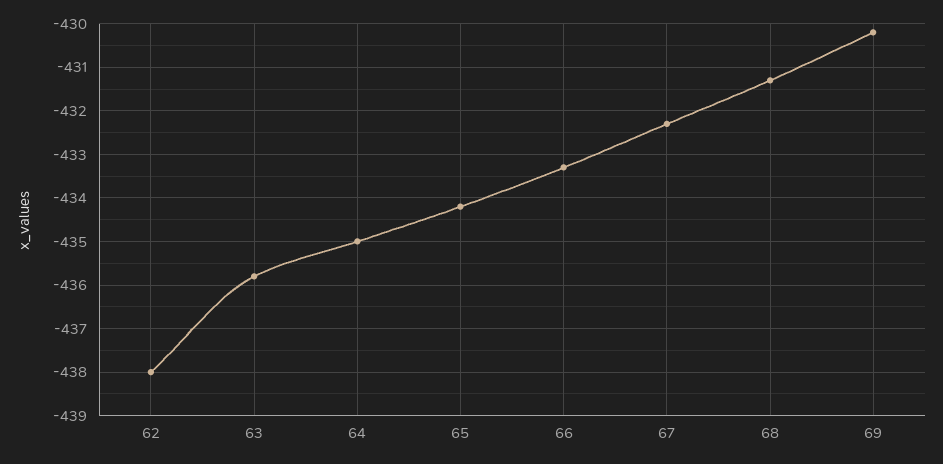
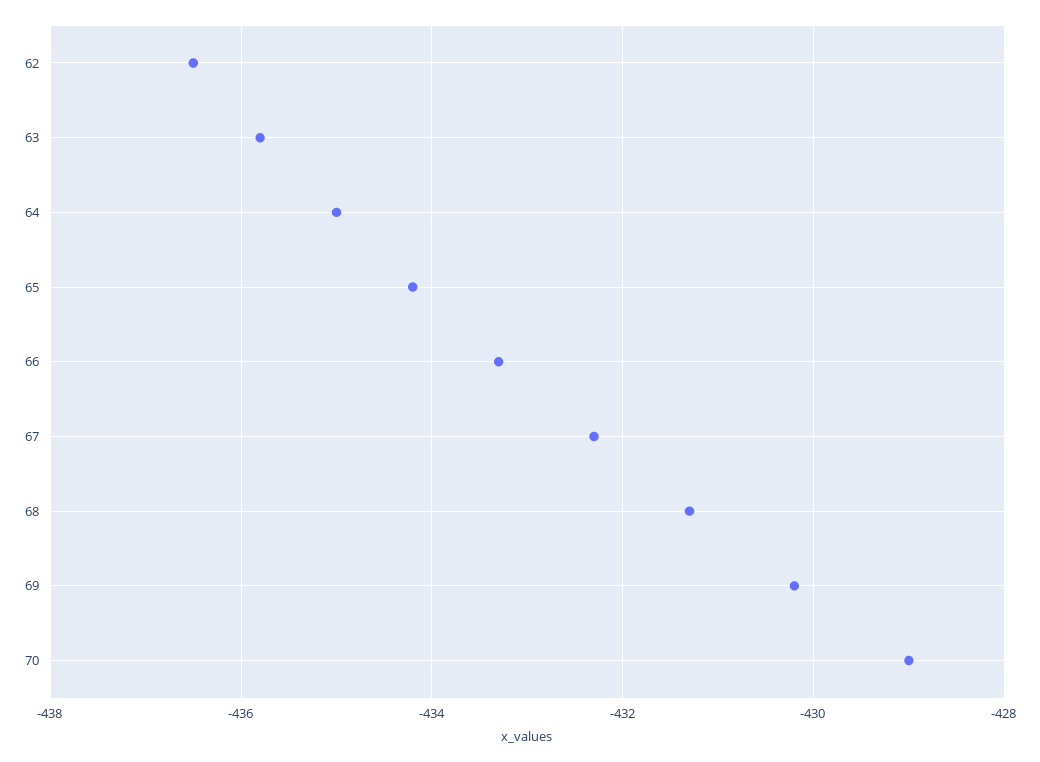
62: -438 -> -436.5
70: none -> -429

